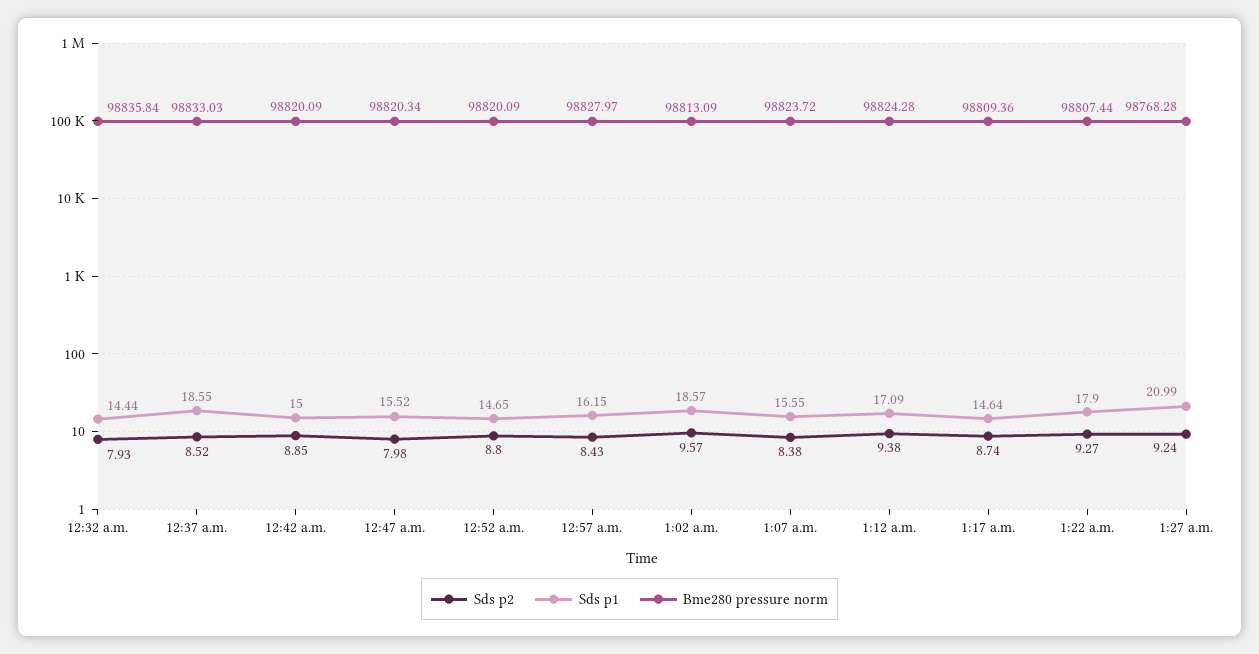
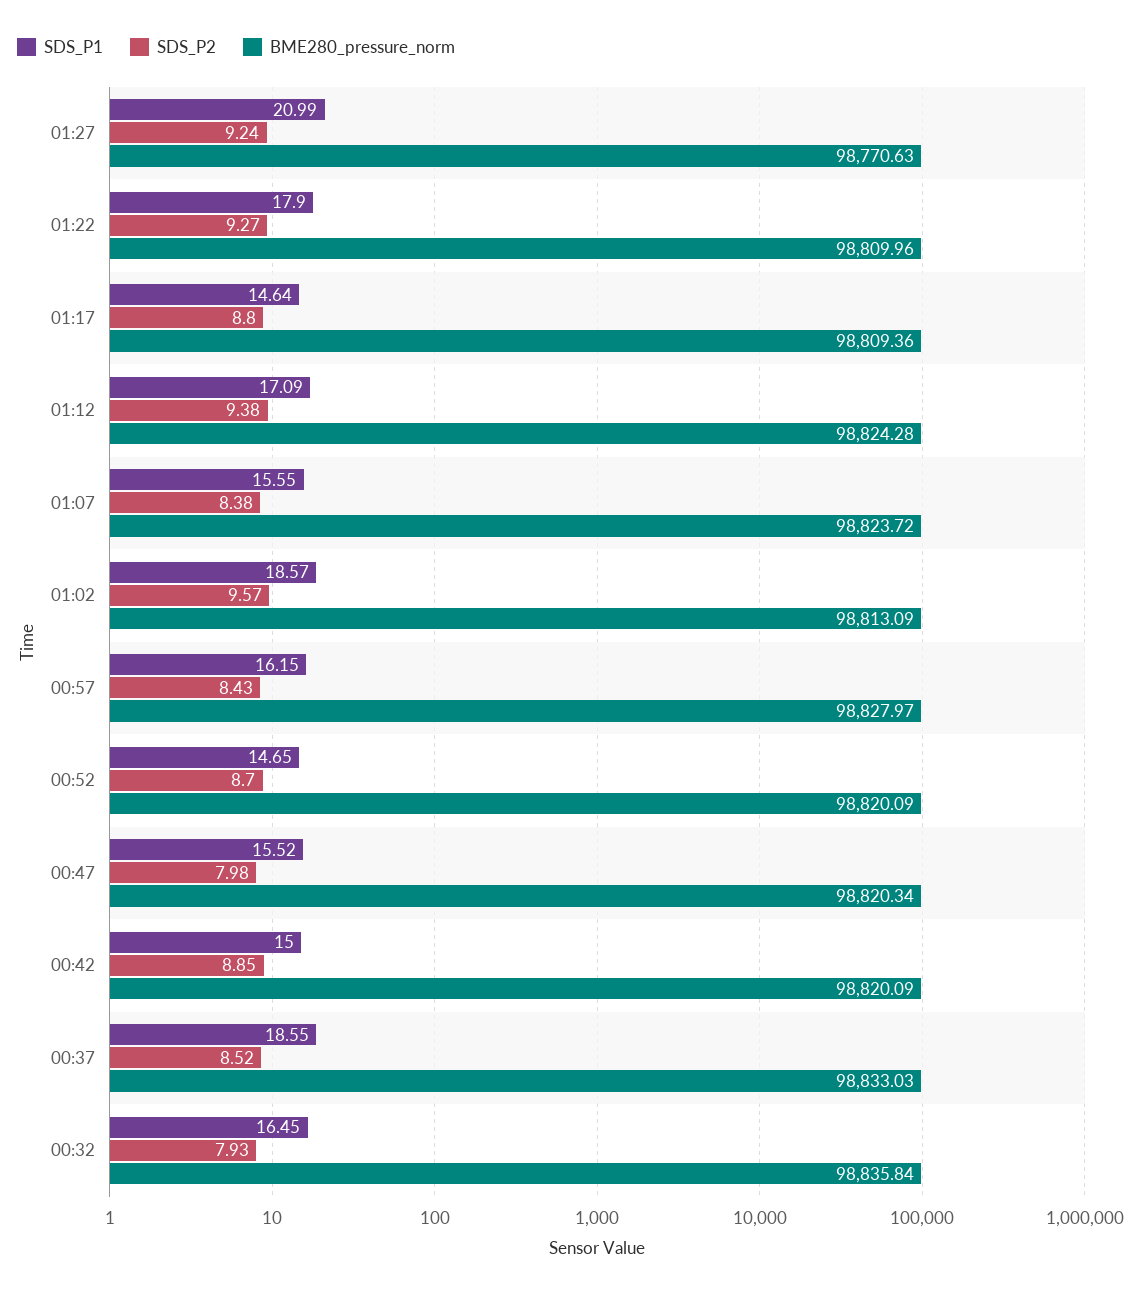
Sds p1, 12:32 a.m.: 14.44 -> 16.45
Sds p2, 12:52 a.m.: 8.8 -> 8.7
Sds p2, 1:17 a.m.: 8.74 -> 8.8
Bme280 pressure norm, 1:22 a.m.: 98807.44 -> 98809.96
Bme280 pressure norm, 1:27 a.m.: 98768.28 -> 98770.63

